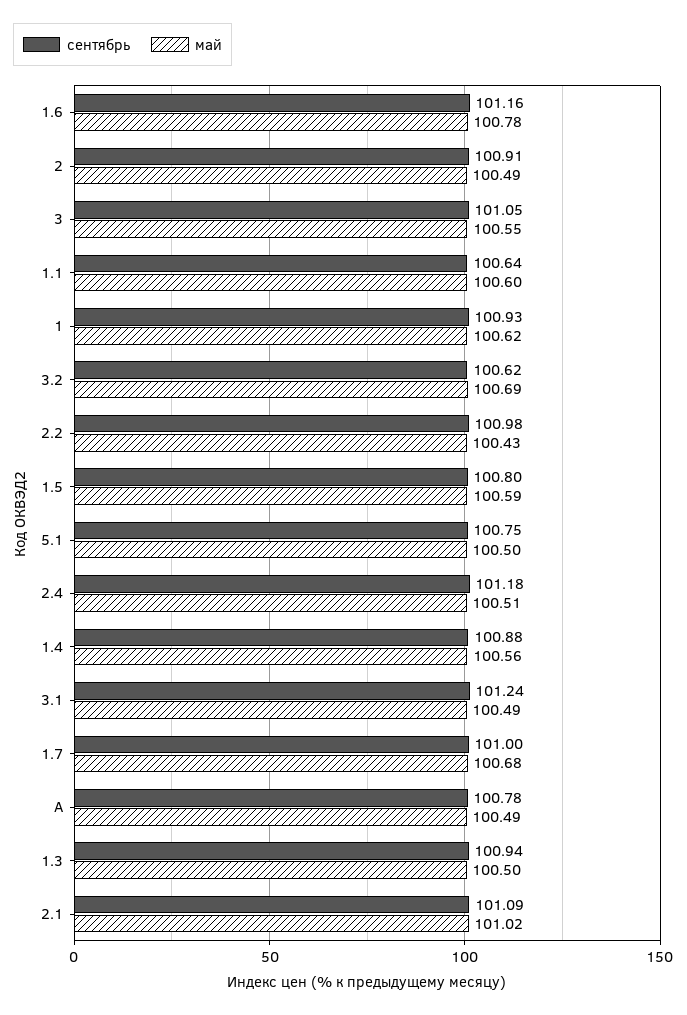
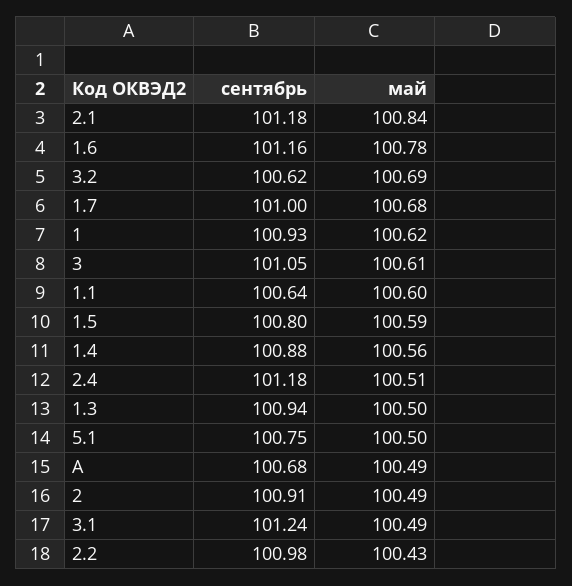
май, 3: 100.55 -> 100.61
сентябрь, A: 100.78 -> 100.68
сентябрь, 2.1: 101.09 -> 101.18
май, 2.1: 101.02 -> 100.84

